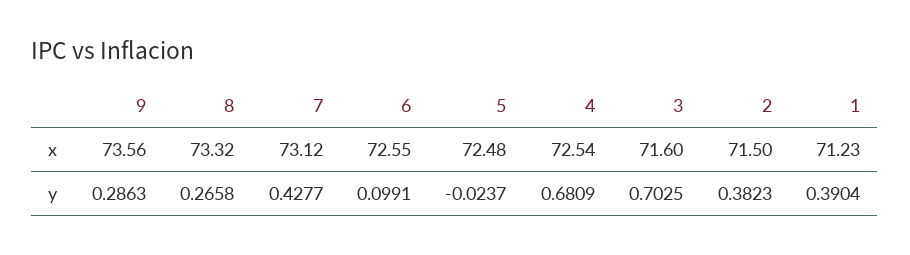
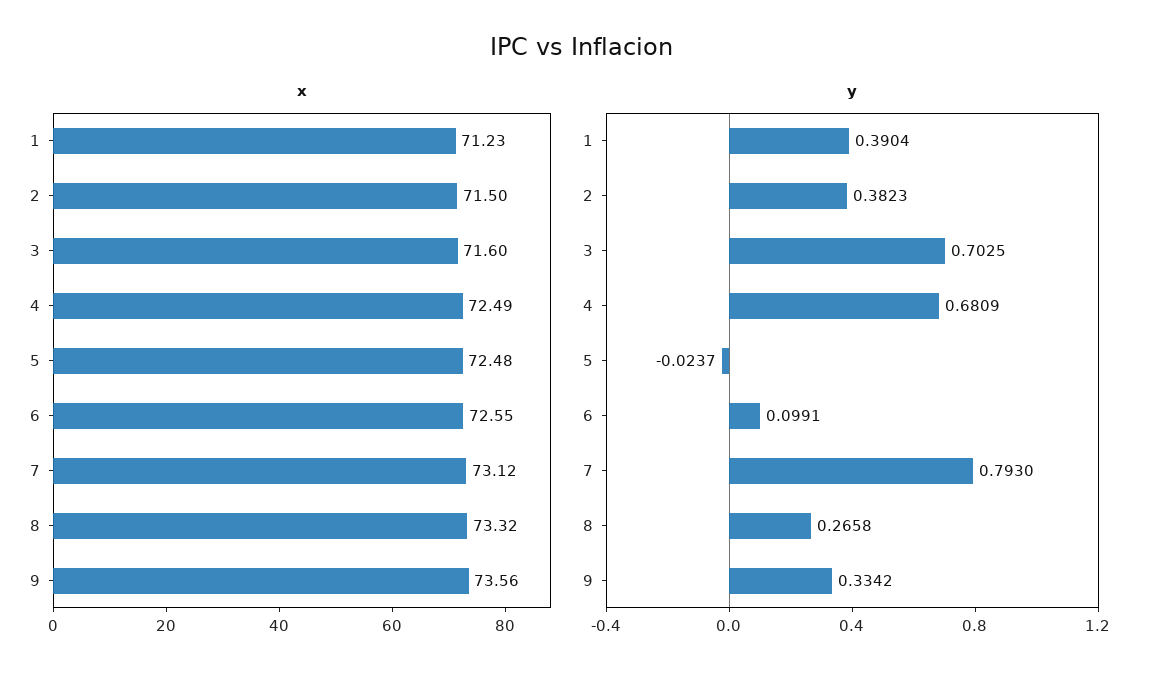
x, 4: 72.54 -> 72.49
y, 9: 0.2863 -> 0.3342
y, 7: 0.4277 -> 0.793

